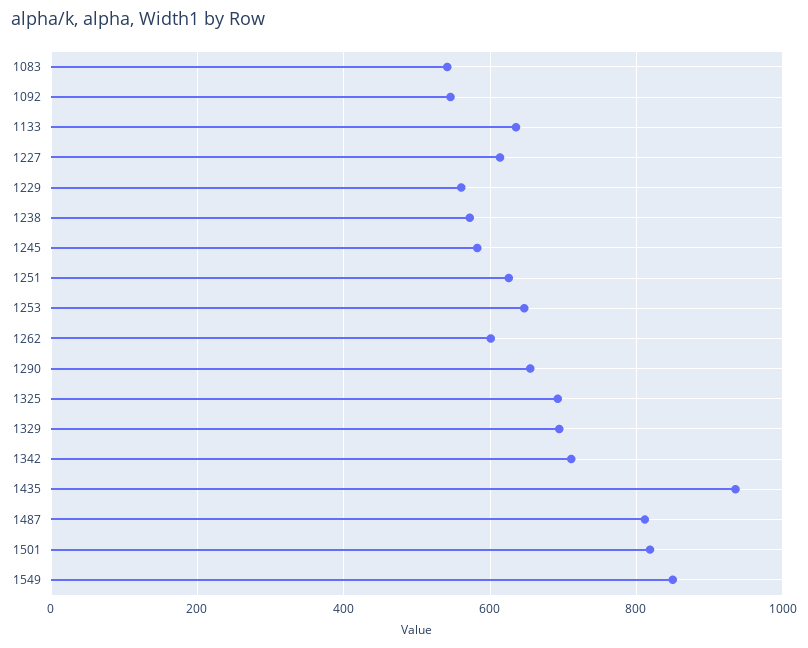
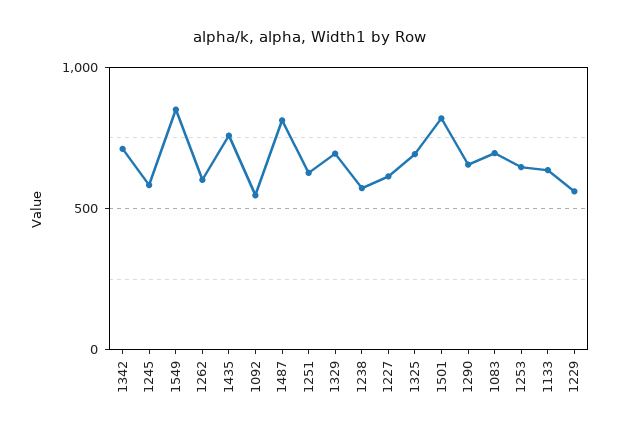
1083: 540 -> 700
1435: 940 -> 750

